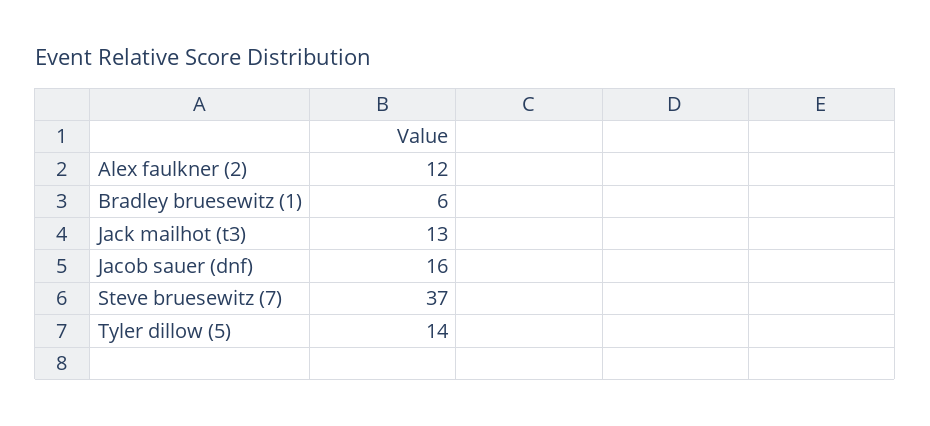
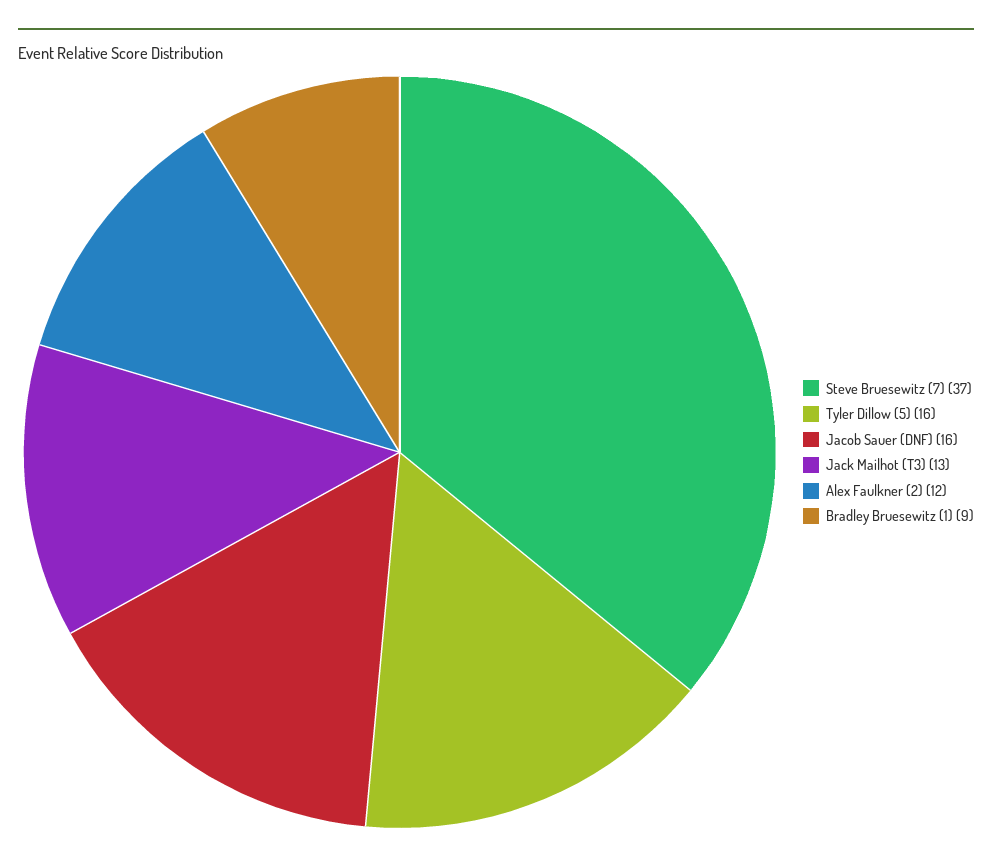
Bradley bruesewitz (1): 6 -> 9
Tyler dillow (5): 14 -> 16

